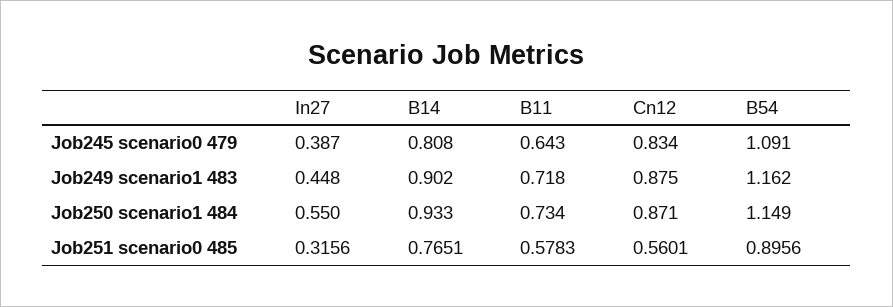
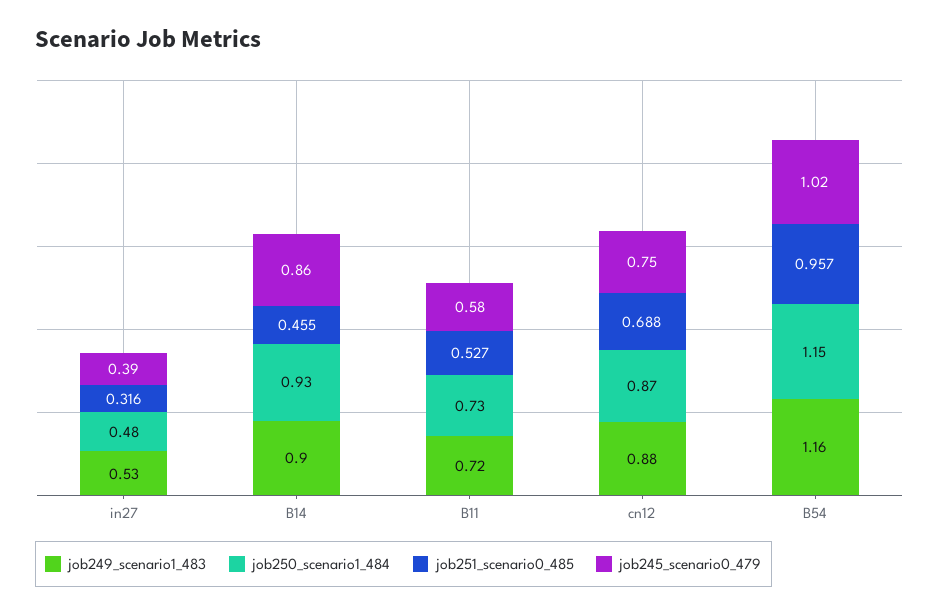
Job245 scenario0 479, B14: 0.808 -> 0.86
Job245 scenario0 479, B11: 0.643 -> 0.58
Job245 scenario0 479, Cn12: 0.834 -> 0.75
Job245 scenario0 479, B54: 1.091 -> 1.02
Job249 scenario1 483, In27: 0.448 -> 0.53
Job250 scenario1 484, In27: 0.55 -> 0.48
Job251 scenario0 485, B14: 0.7651 -> 0.455
Job251 scenario0 485, B11: 0.5783 -> 0.527
Job251 scenario0 485, Cn12: 0.5601 -> 0.688
Job251 scenario0 485, B54: 0.8956 -> 0.957

